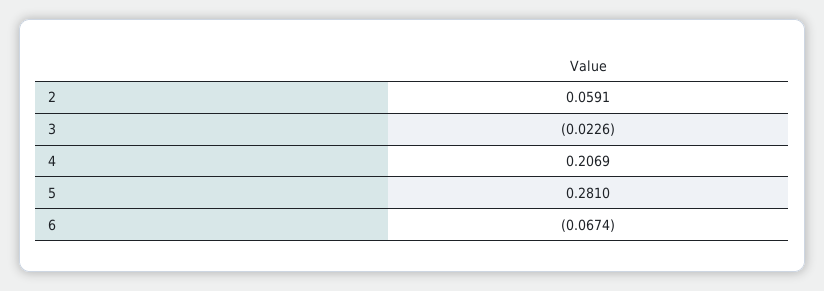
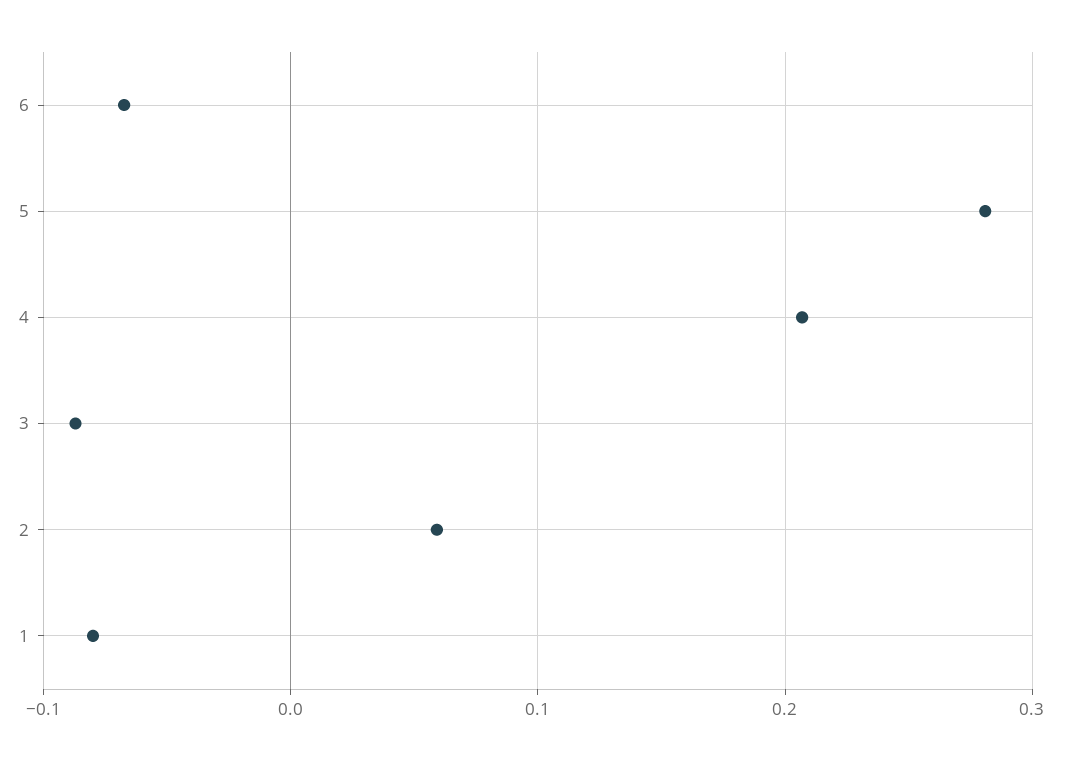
3: -0.0226 -> -0.09
1: none -> -0.08

